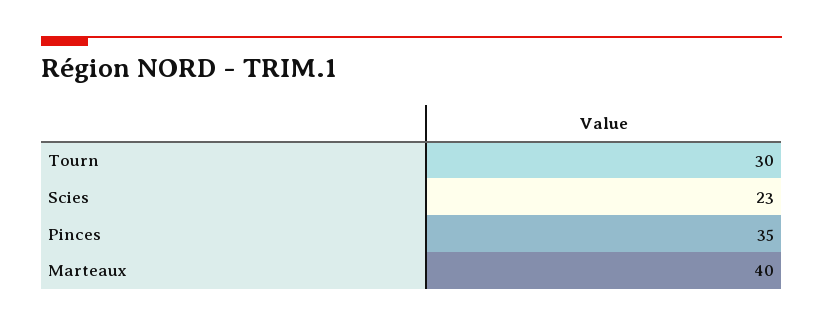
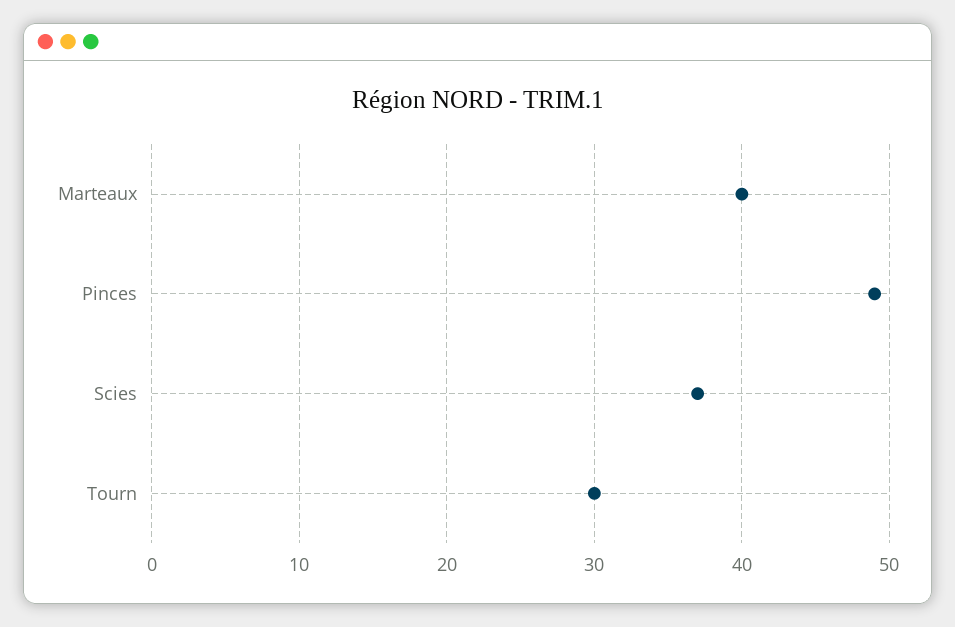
Scies: 23 -> 37
Pinces: 35 -> 49

